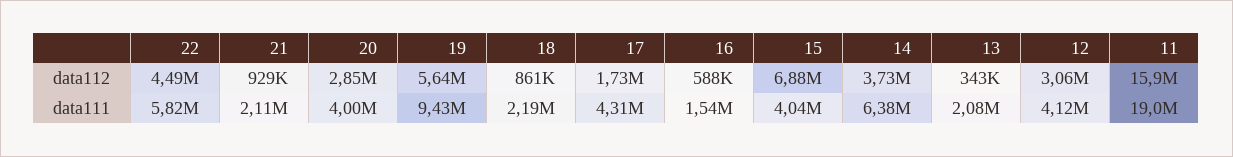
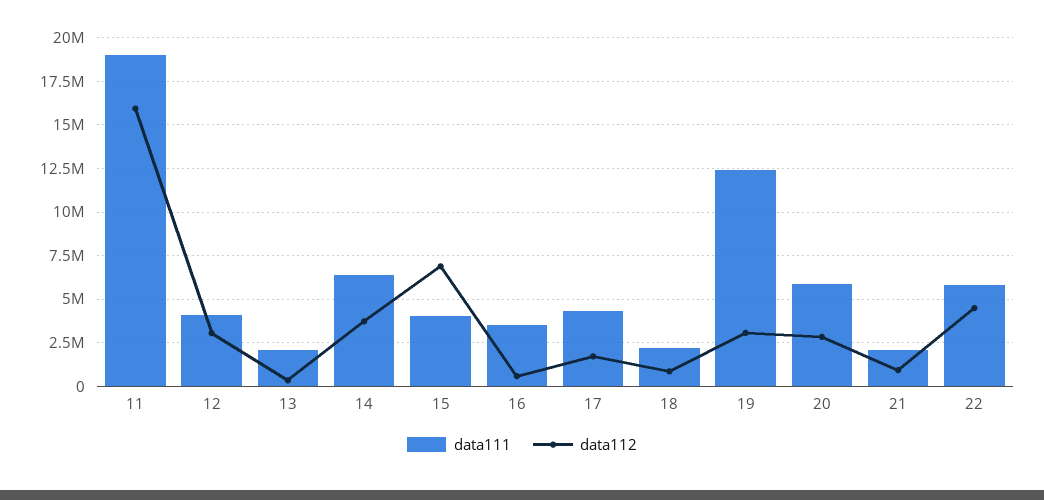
data112, 19: 5640000 -> 3000000
data111, 20: 4000000 -> 6000000
data111, 19: 9430000 -> 12500000
data111, 16: 1540000 -> 3500000

